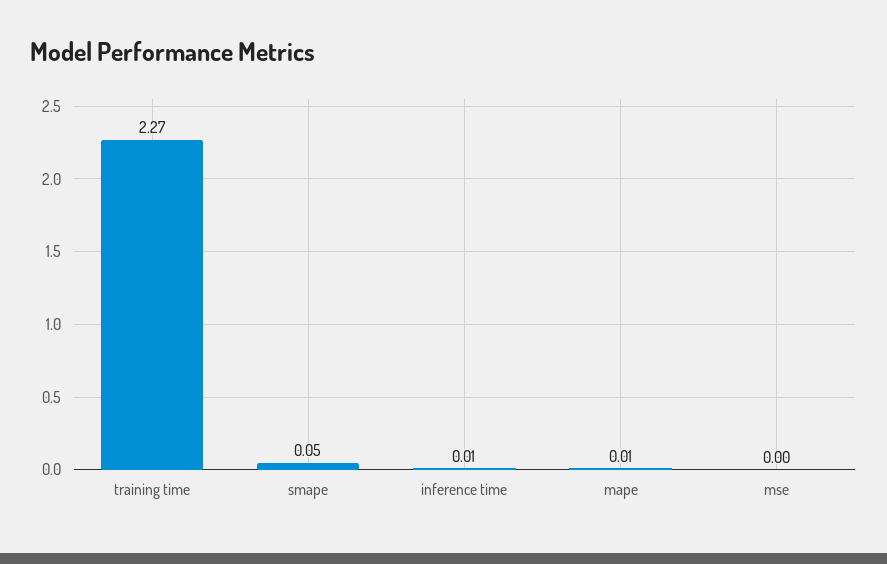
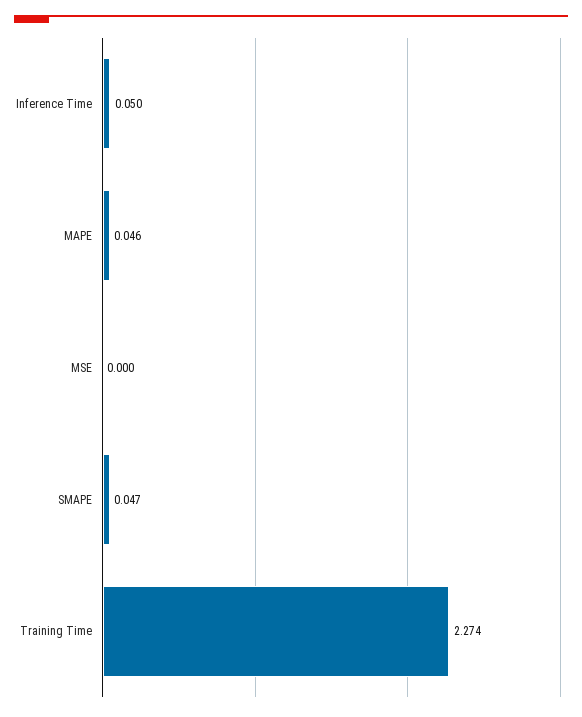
inference time: 0.01 -> 0.05
mape: 0.01 -> 0.046

